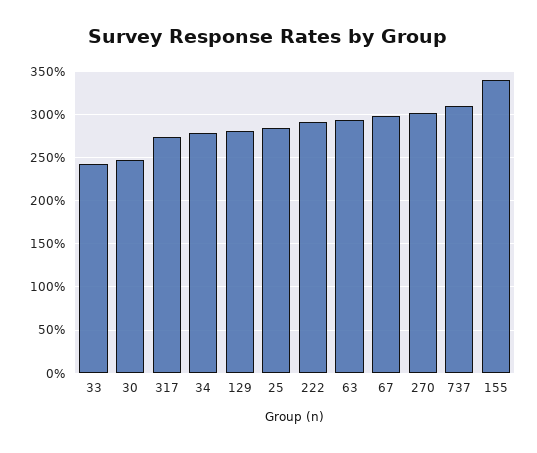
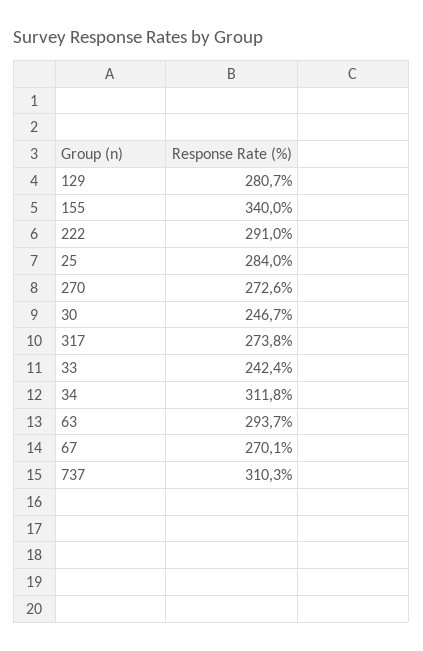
34: 280 -> 311.8
67: 300 -> 270.1
270: 300 -> 272.6

